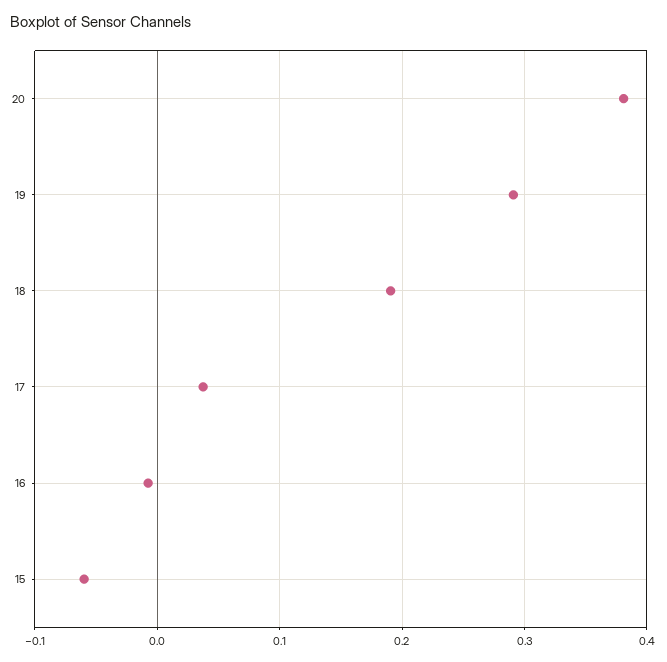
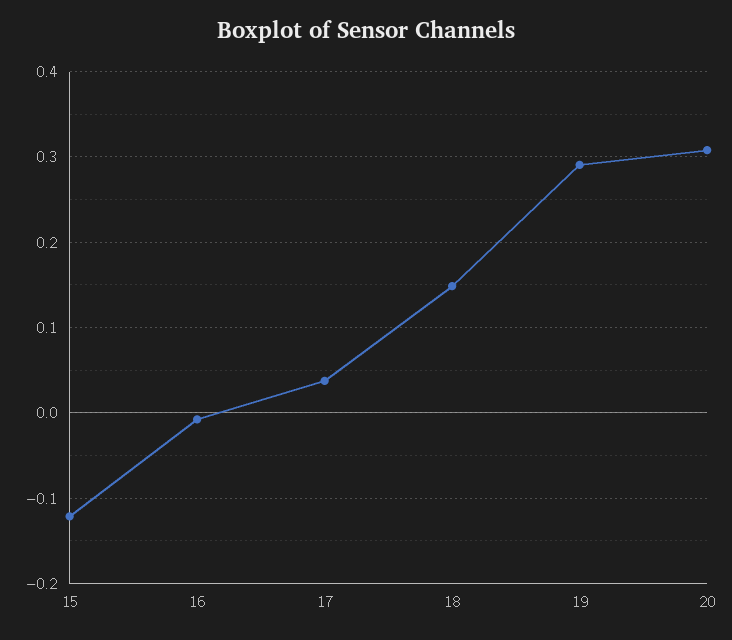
20: 0.38 -> 0.31
18: 0.19 -> 0.15
15: -0.06 -> -0.12

